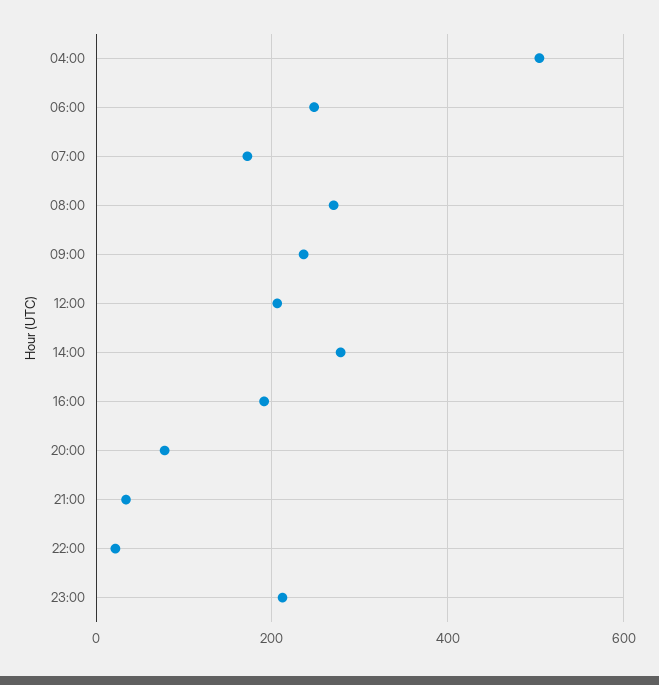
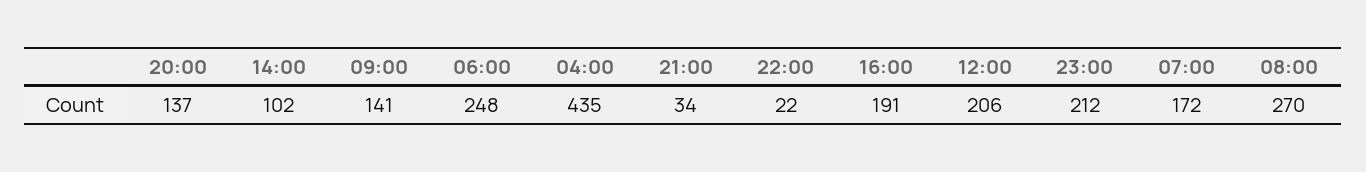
04:00: 500 -> 435
09:00: 240 -> 141
14:00: 280 -> 102
20:00: 80 -> 137

